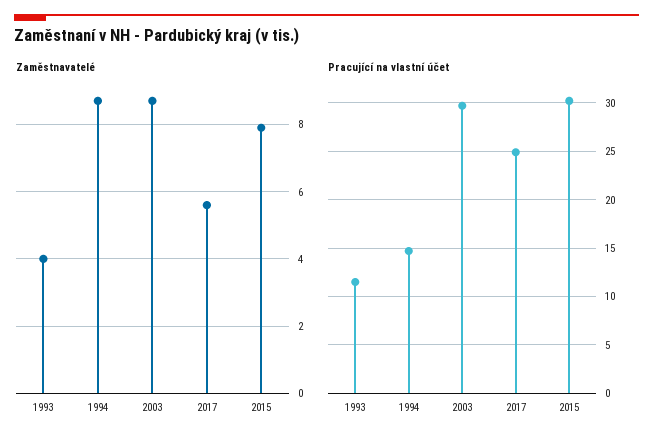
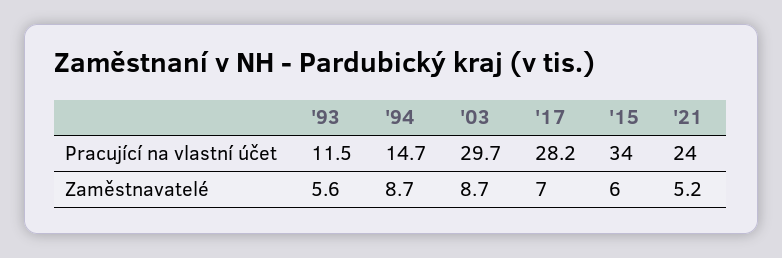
Zaměstnavatelé, 1993: 4 -> 5.6
Zaměstnavatelé, 2017: 5.5 -> 7
Zaměstnavatelé, 2015: 8 -> 6
Pracující na vlastní účet, 2017: 25 -> 28.2
Pracující na vlastní účet, 2015: 30 -> 34
Pracující na vlastní účet, '21: none -> 24
Zaměstnavatelé, '21: none -> 5.2

